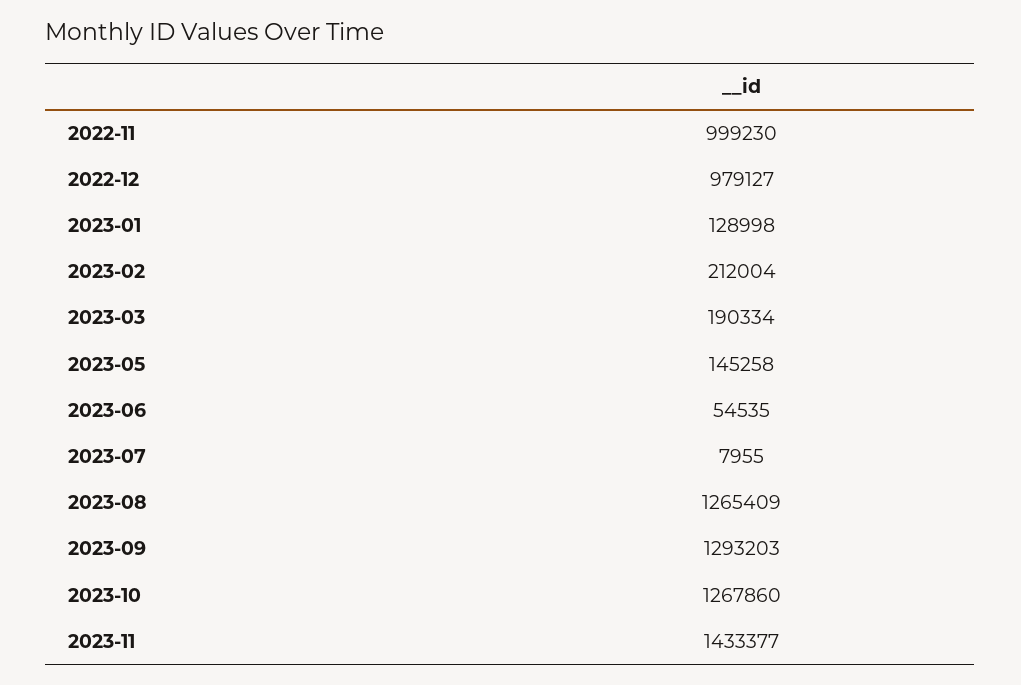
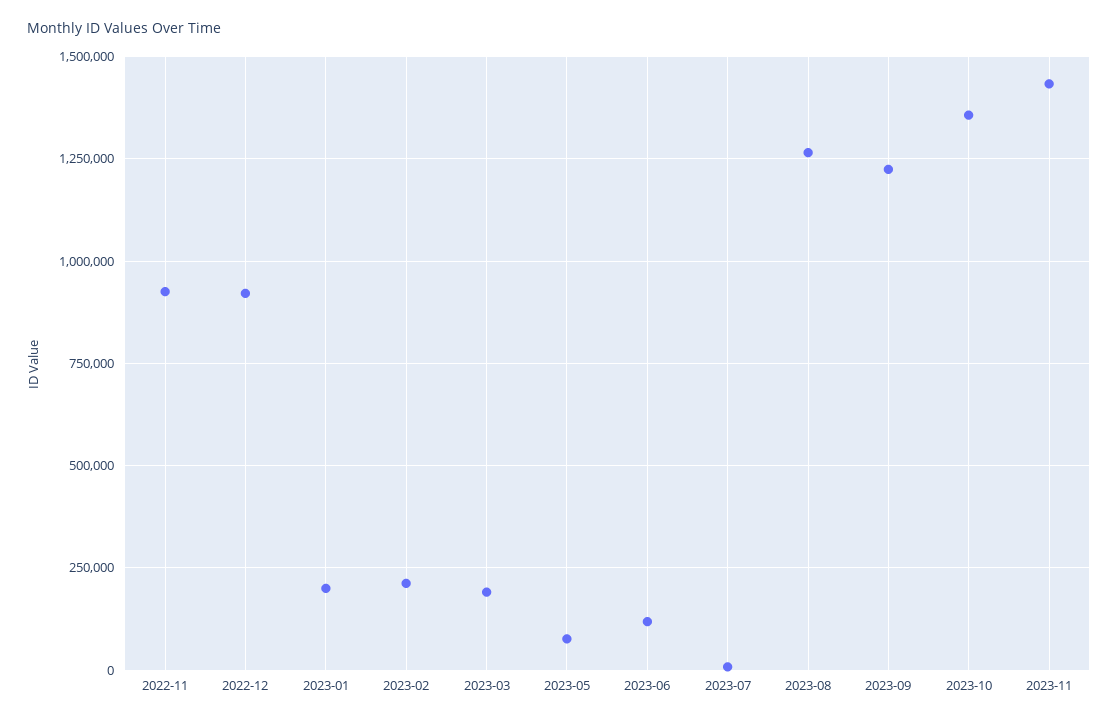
2022-11: 999230 -> 925000
2022-12: 979127 -> 925000
2023-01: 128998 -> 200000
2023-05: 145258 -> 75000
2023-06: 54535 -> 125000
2023-09: 1293203 -> 1225000
2023-10: 1267860 -> 1350000

